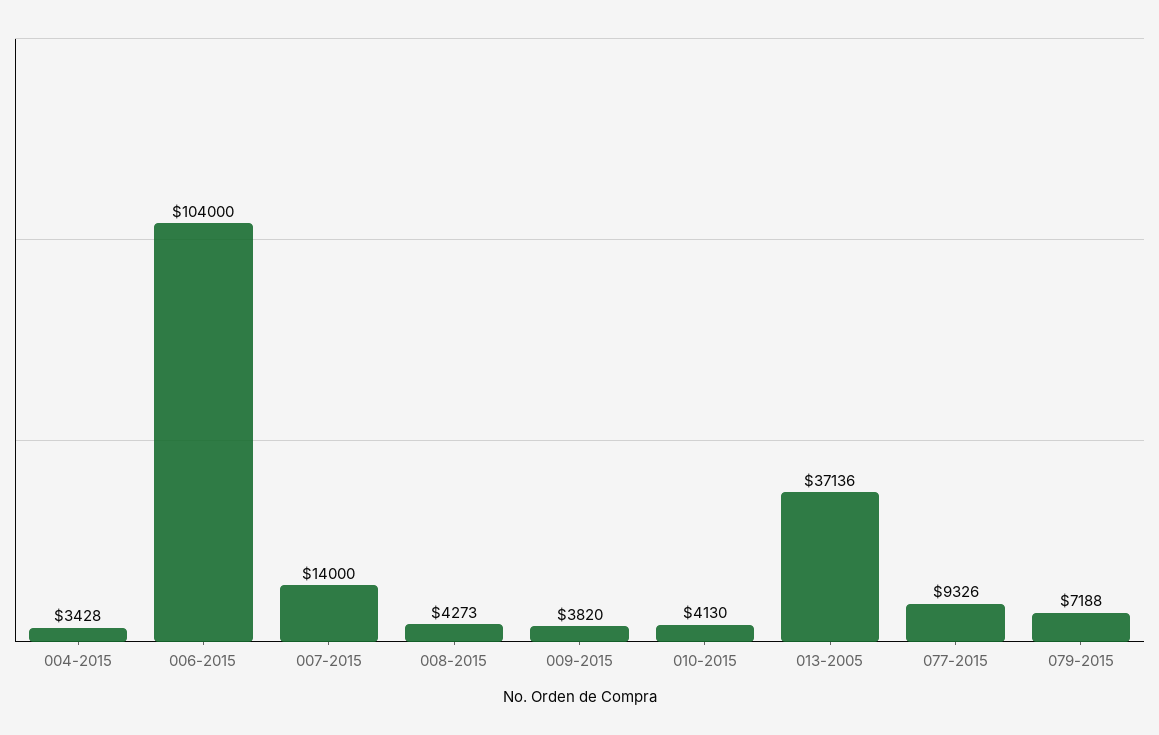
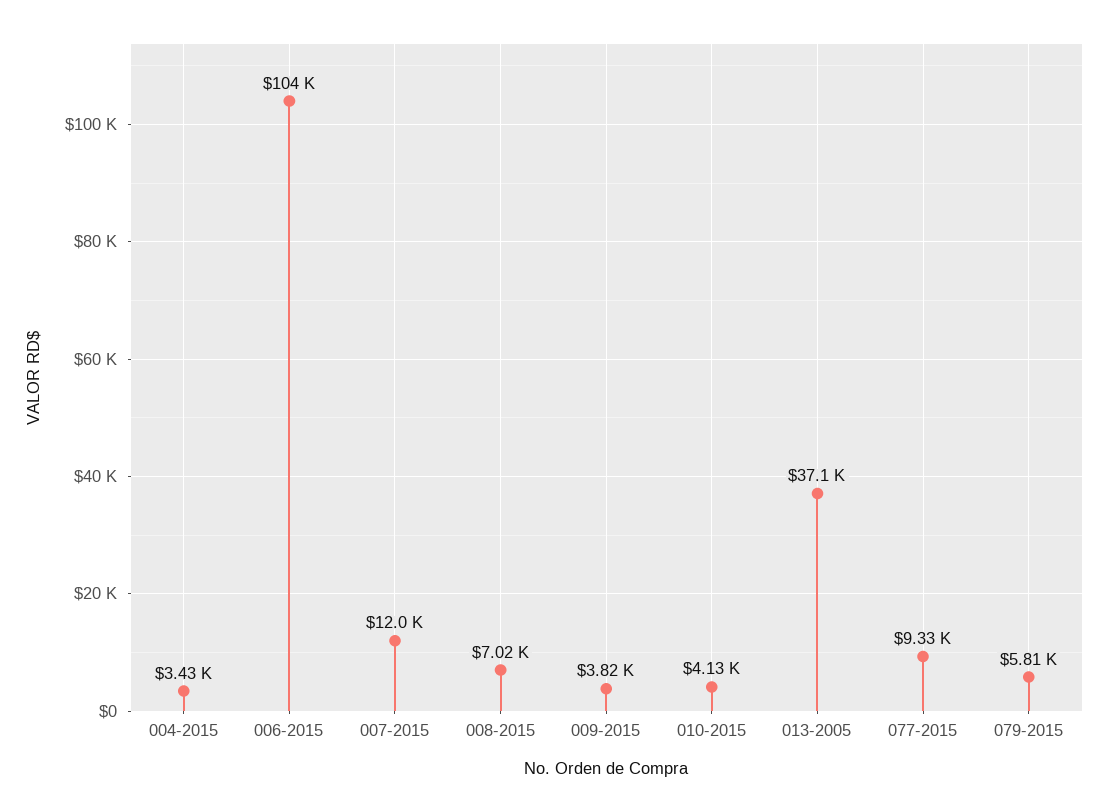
007-2015: 14000 -> 12000
008-2015: 4273 -> 7020
079-2015: 7188 -> 5810

